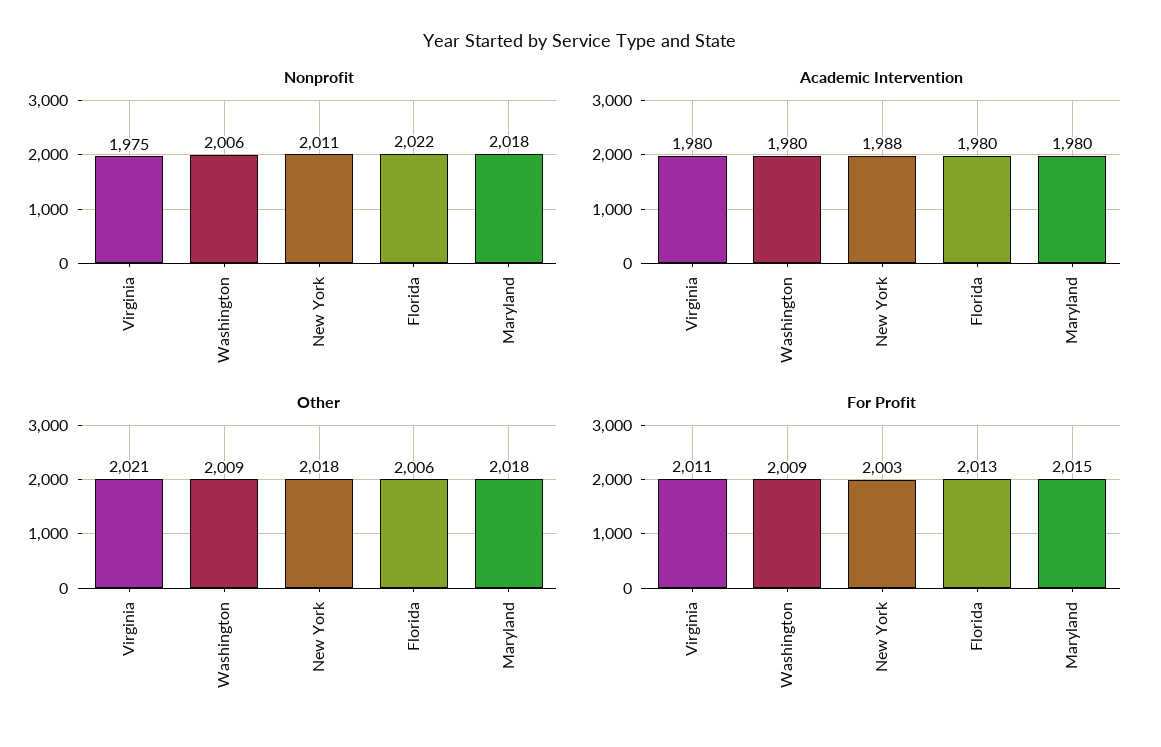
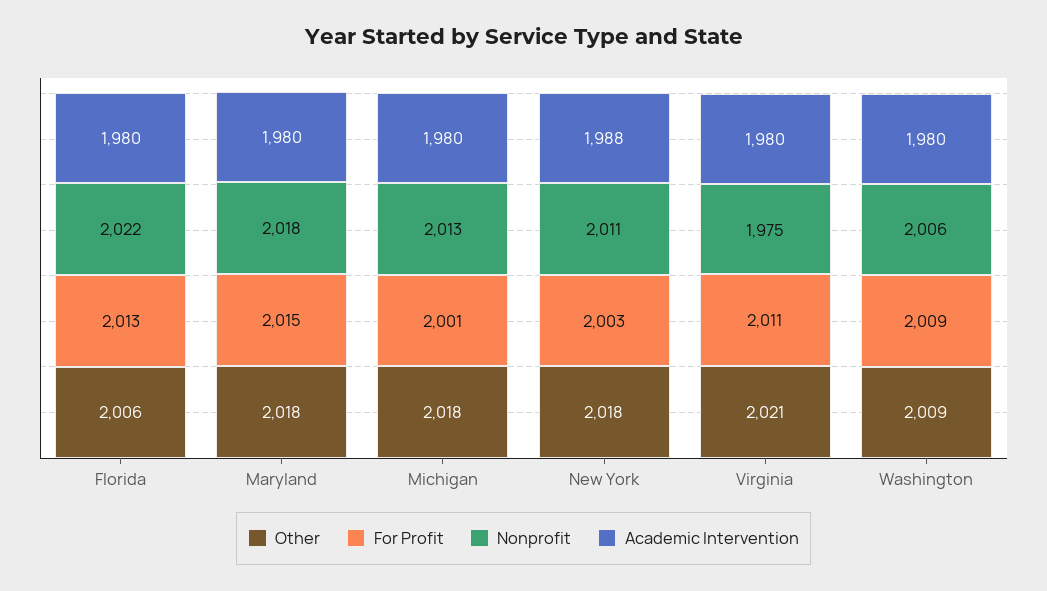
Other, Michigan: none -> 2018
For Profit, Michigan: none -> 2001
Nonprofit, Michigan: none -> 2013
Academic Intervention, Michigan: none -> 1980

